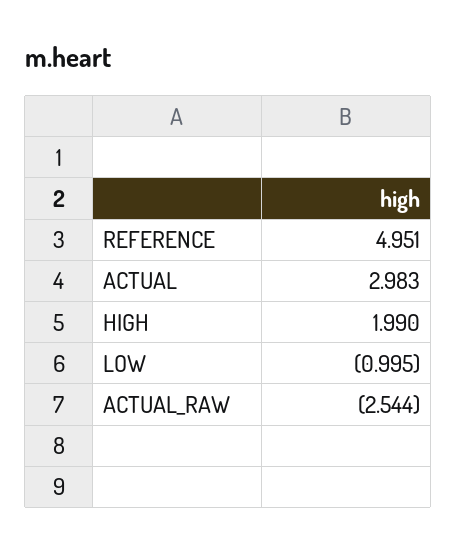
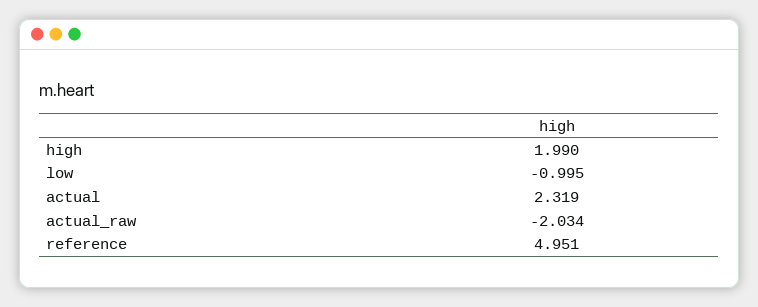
ACTUAL: 2.983 -> 2.319
ACTUAL_RAW: -2.544 -> -2.034

